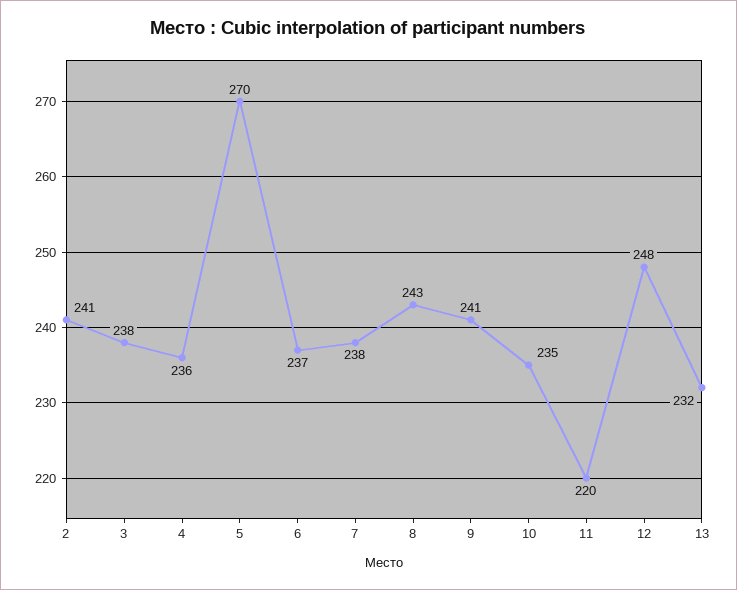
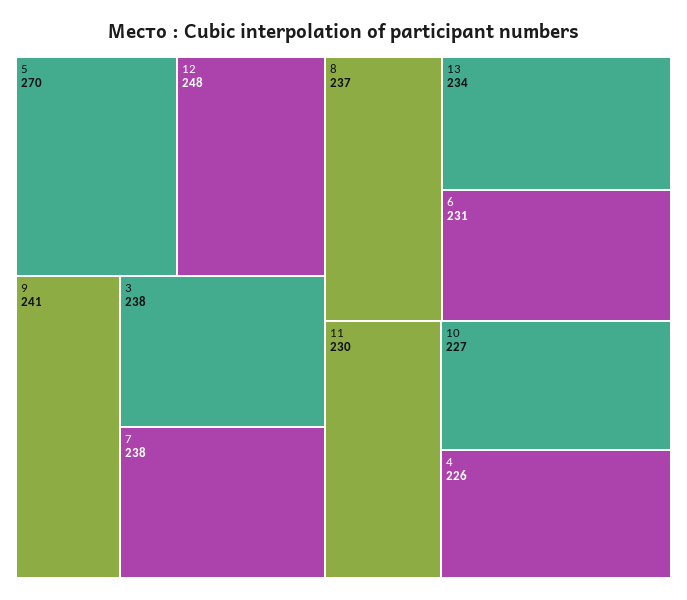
2: 241 -> none
4: 236 -> 226
6: 237 -> 231
8: 243 -> 237
10: 235 -> 227
11: 220 -> 230
13: 232 -> 234

